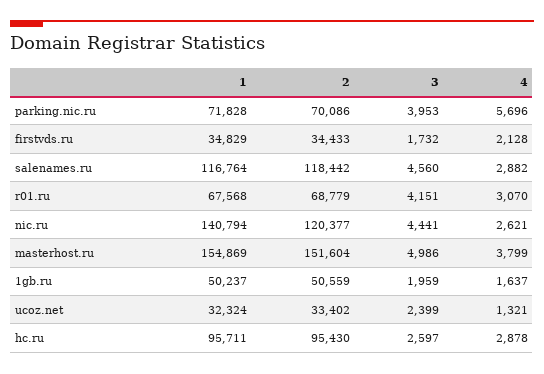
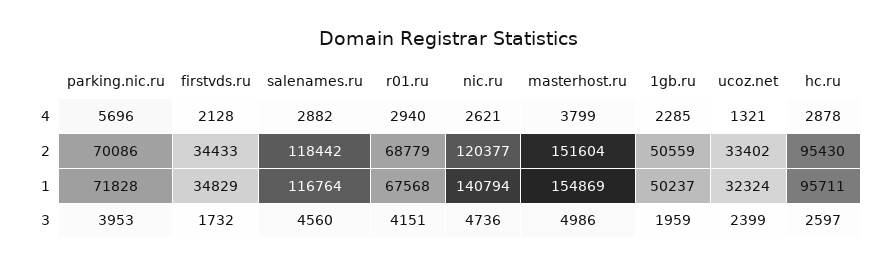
4, r01.ru: 3070 -> 2940
3, nic.ru: 4441 -> 4736
4, 1gb.ru: 1637 -> 2285

